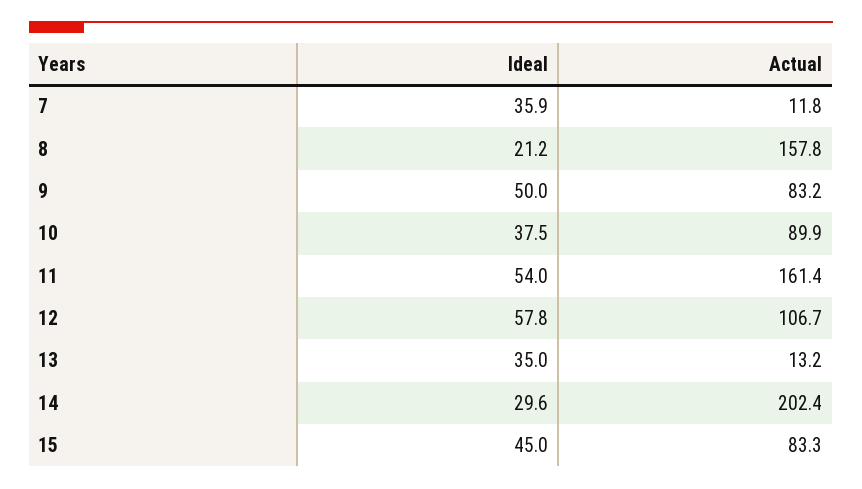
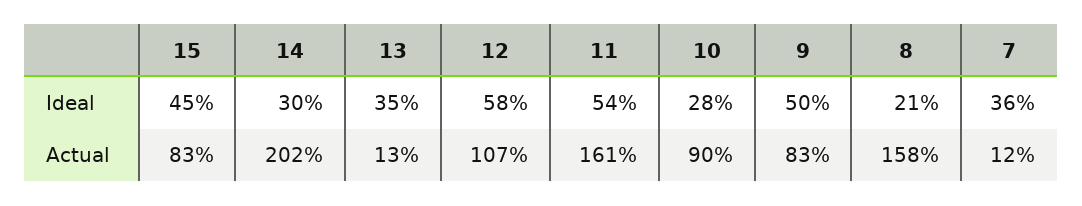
Ideal, 10: 37.5 -> 28

